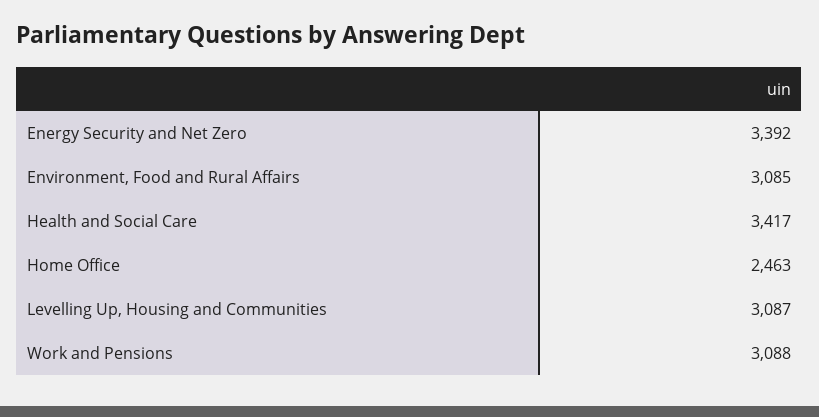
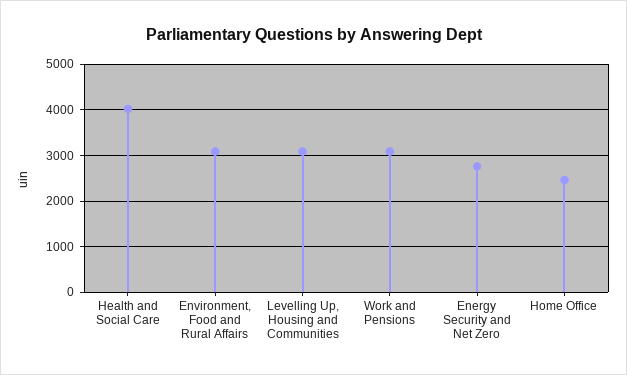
Energy Security and Net Zero: 3392 -> 2800
Health and Social Care: 3417 -> 4000

